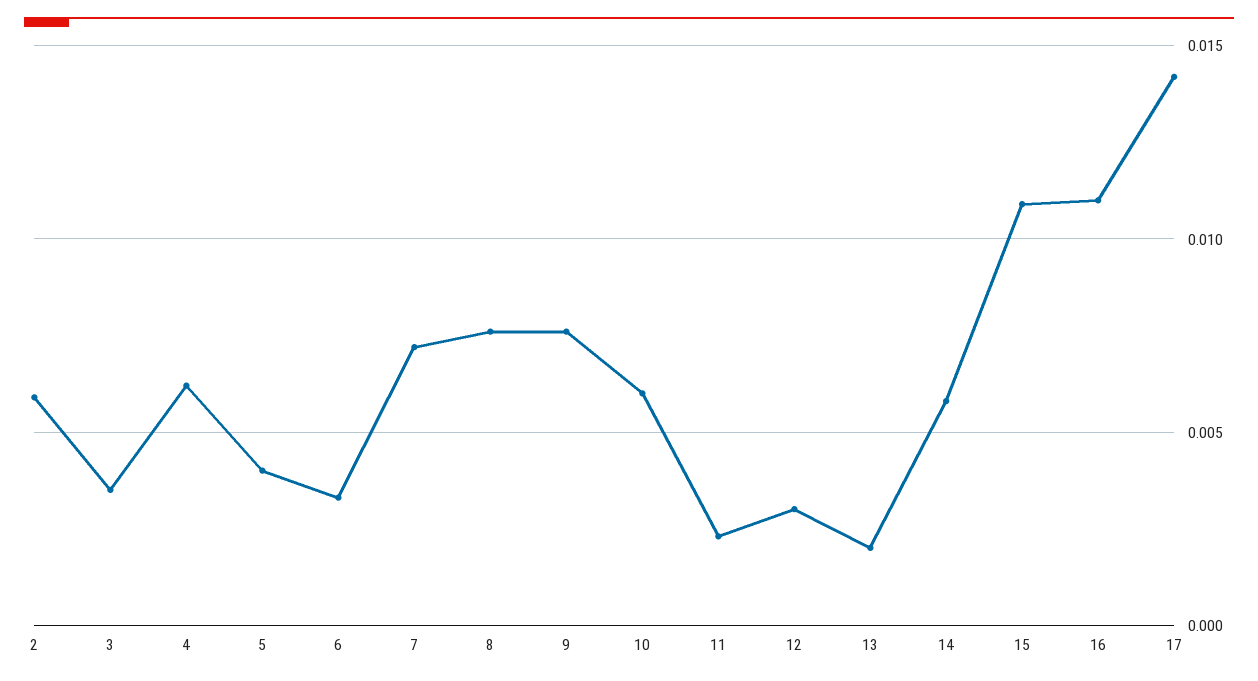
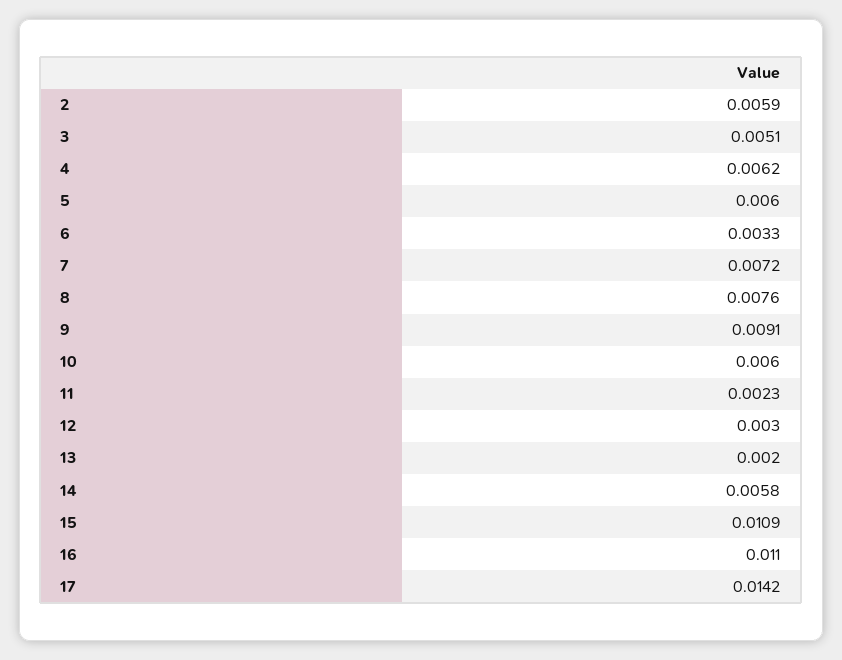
3: 0.0035 -> 0.0051
5: 0.004 -> 0.006
9: 0.0075 -> 0.0091

